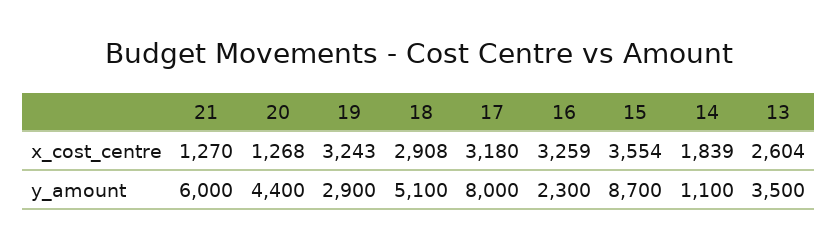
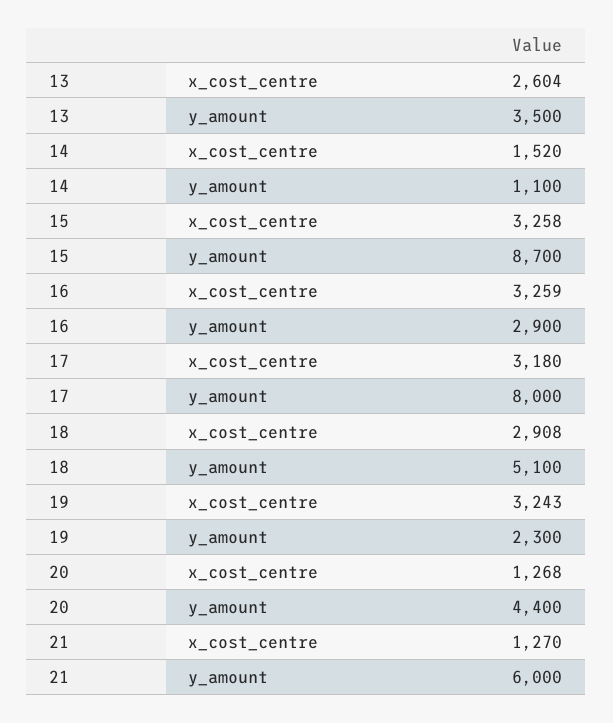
15, x_cost_centre: 3554 -> 3258
14, x_cost_centre: 1839 -> 1520
19, y_amount: 2900 -> 2300
16, y_amount: 2300 -> 2900

